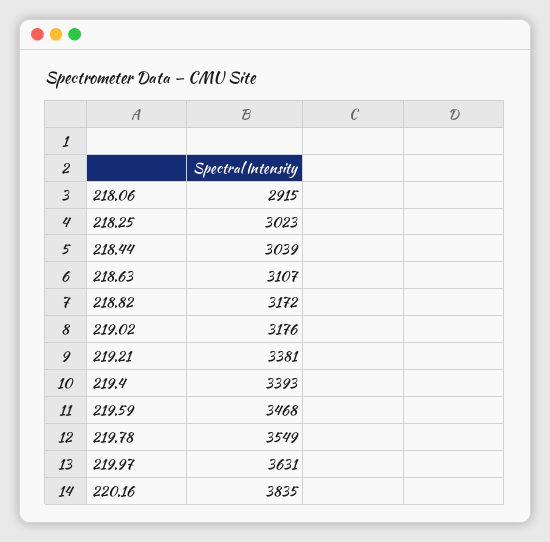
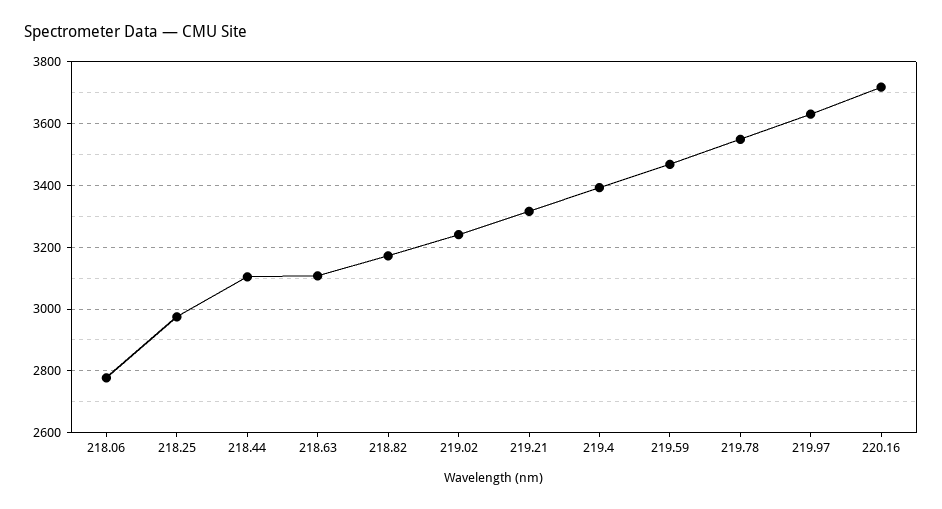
218.06: 2915 -> 2780
218.25: 3023 -> 2980
218.44: 3039 -> 3100
219.02: 3176 -> 3240
219.21: 3381 -> 3320
220.16: 3835 -> 3720

